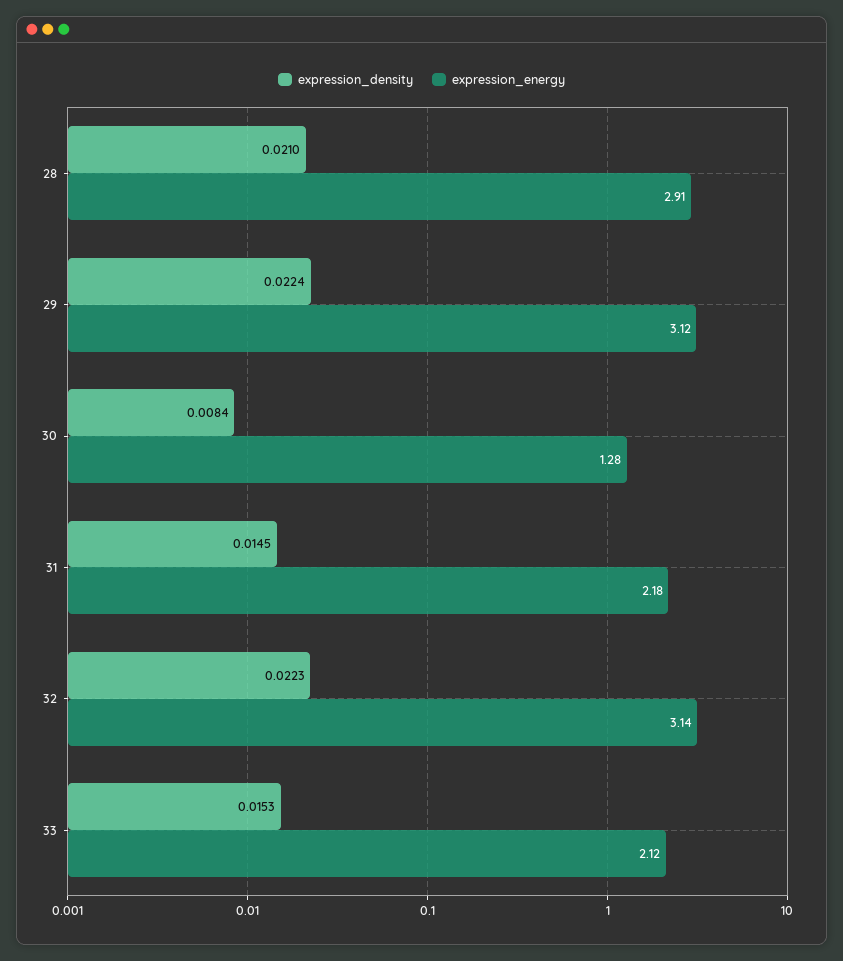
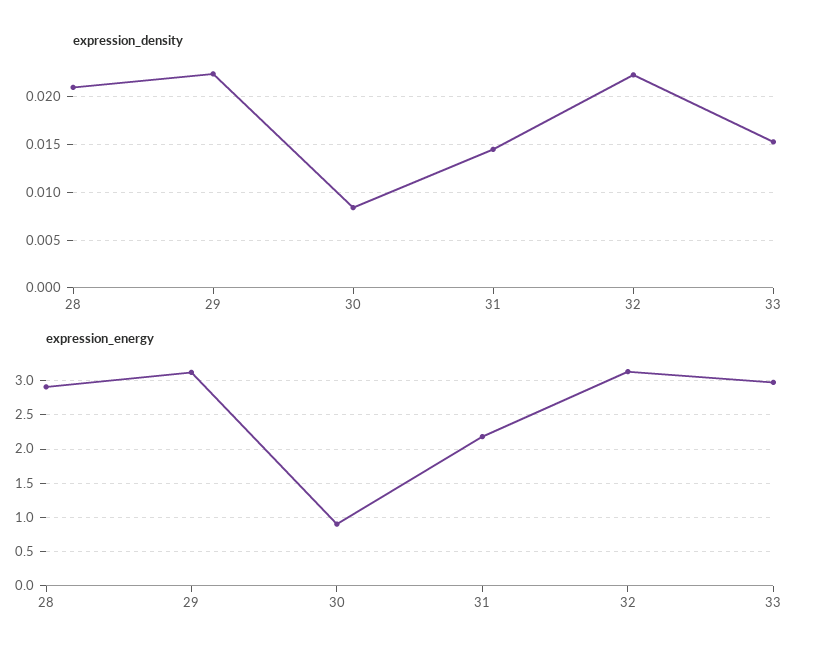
expression_energy, 30: 1.28 -> 0.9
expression_energy, 33: 2.12 -> 3

